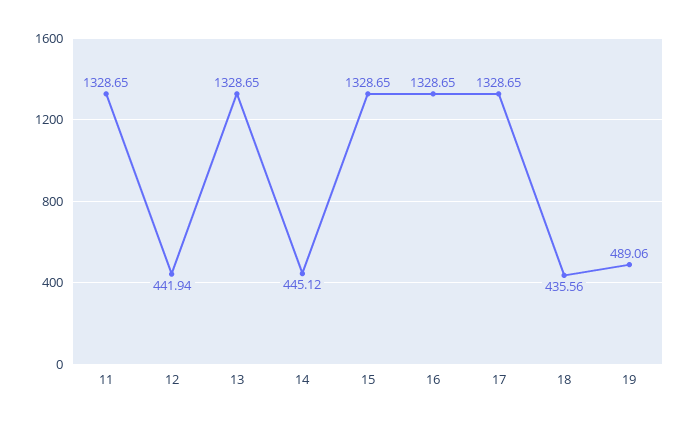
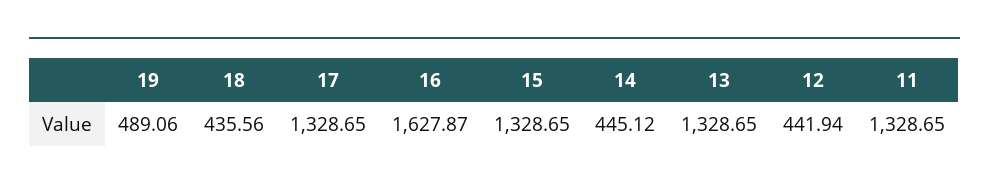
16: 1328.65 -> 1627.87

